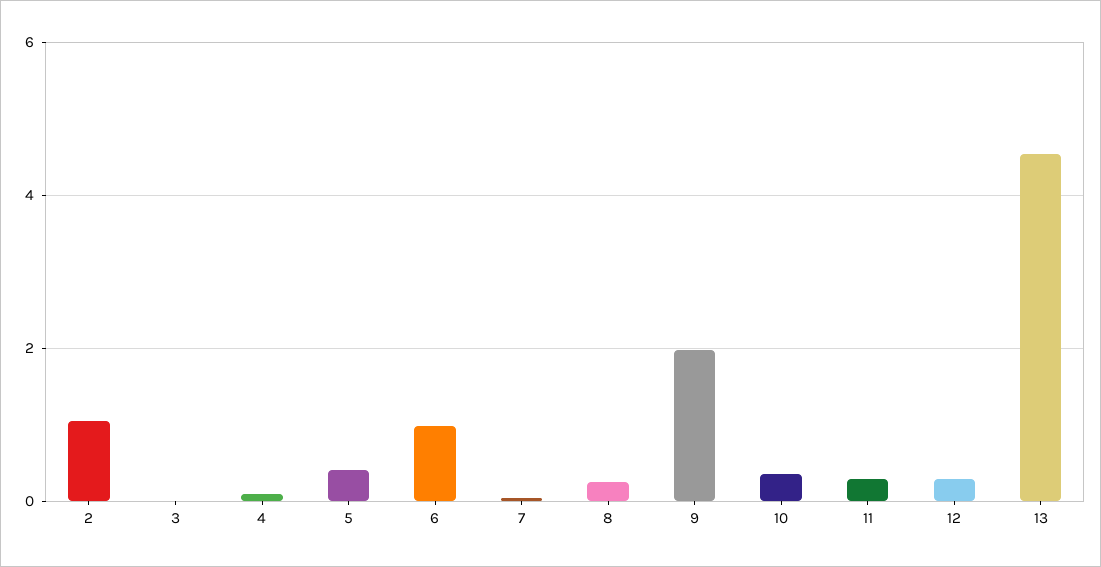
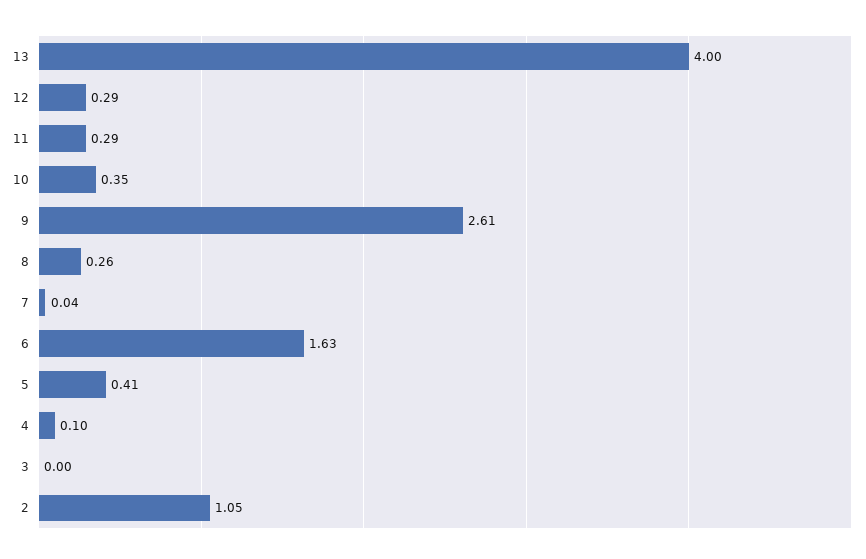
6: 1 -> 1.63
9: 2 -> 2.61
13: 4.6 -> 4

